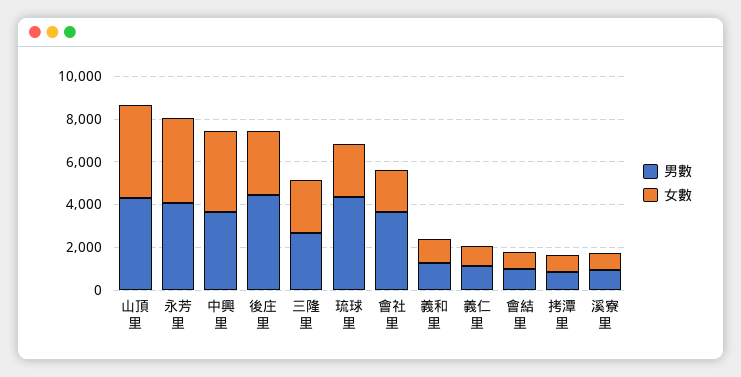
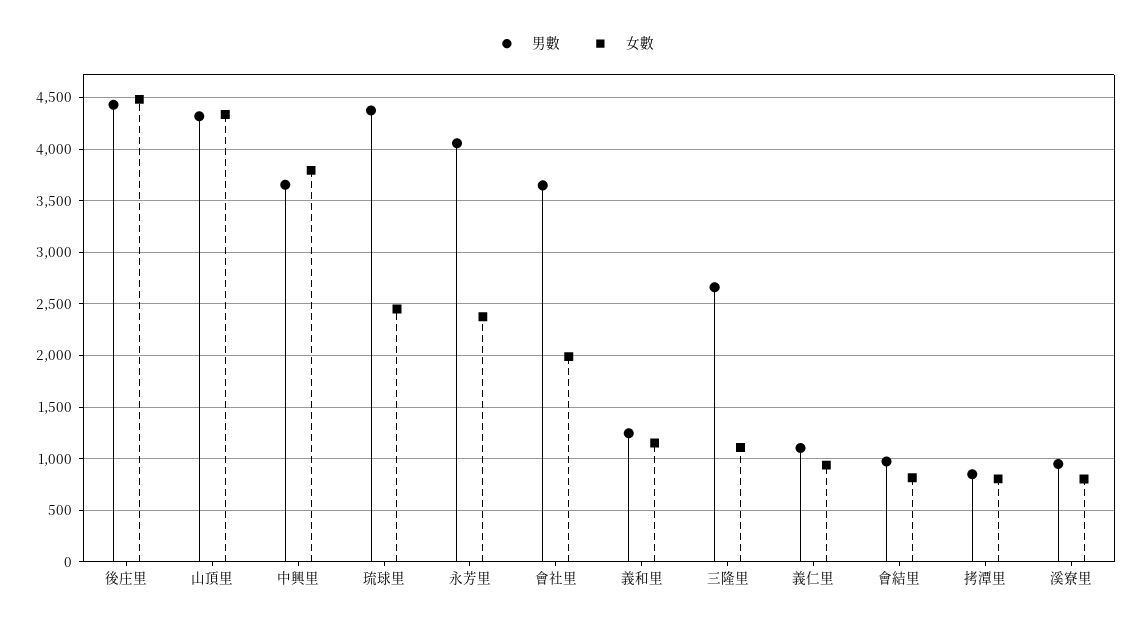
女數, 永芳里: 4000 -> 2400
女數, 後庄里: 3000 -> 4500
女數, 三隆里: 2500 -> 1100

